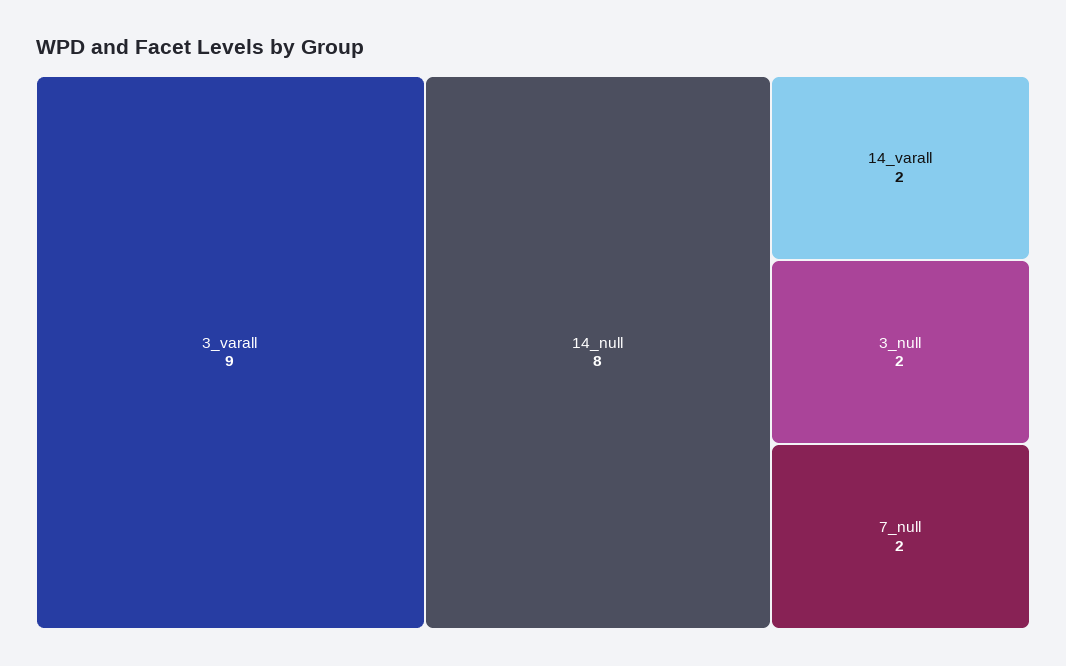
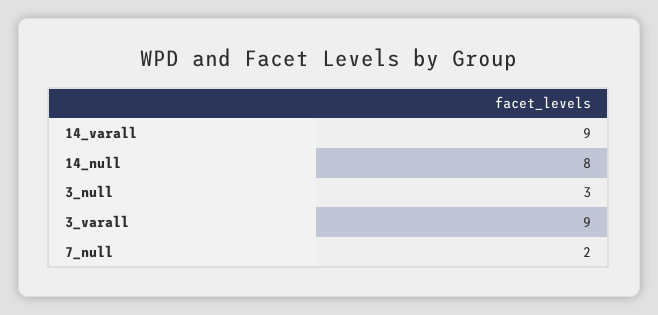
14_varall: 2 -> 9
3_null: 2 -> 3

